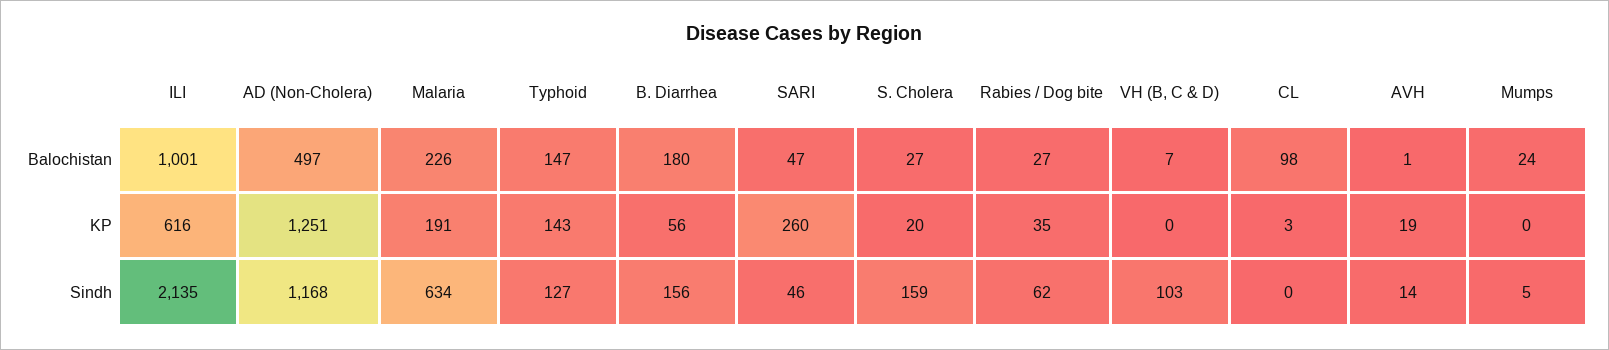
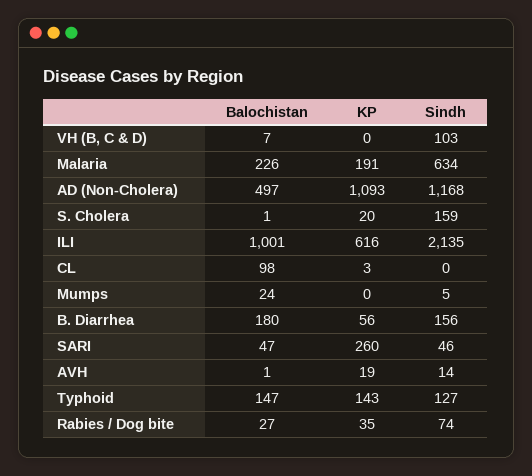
S. Cholera, Balochistan: 27 -> 1
AD (Non-Cholera), KP: 1251 -> 1093
Rabies / Dog bite, Sindh: 62 -> 74

